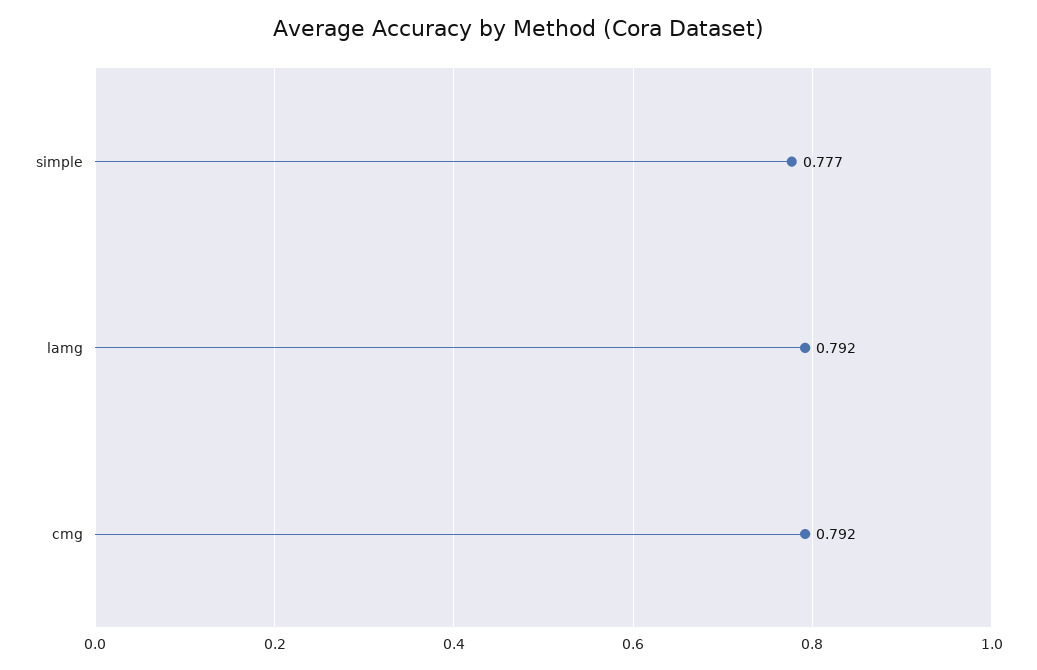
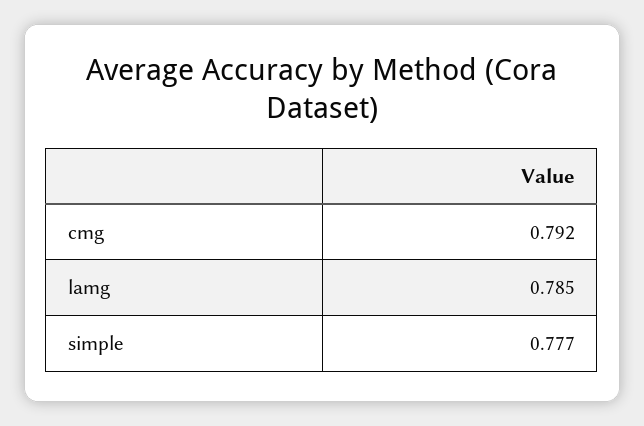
lamg: 0.792 -> 0.785

